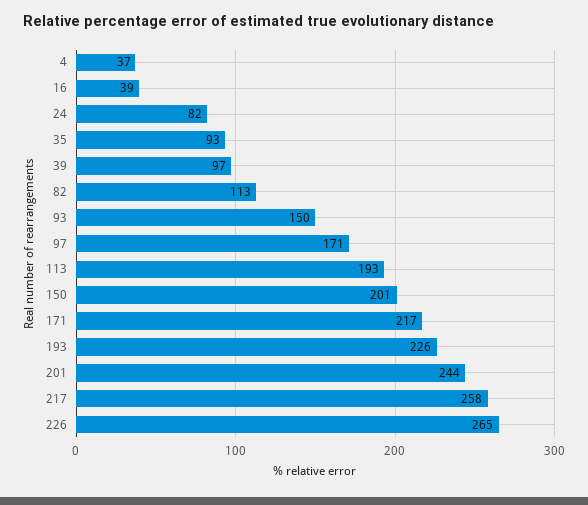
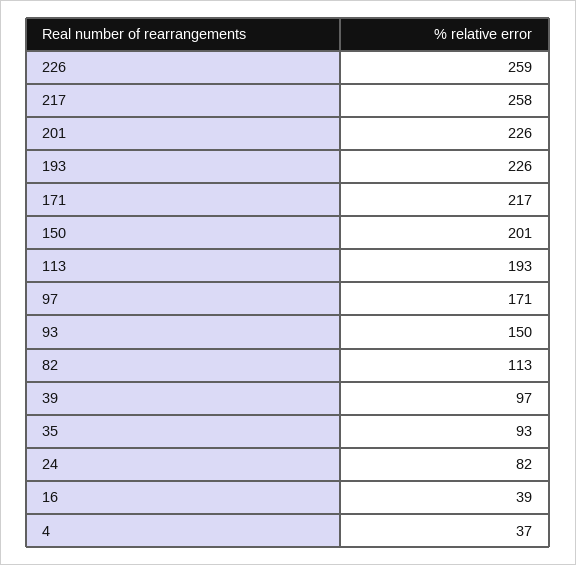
201: 244 -> 226
226: 265 -> 259

